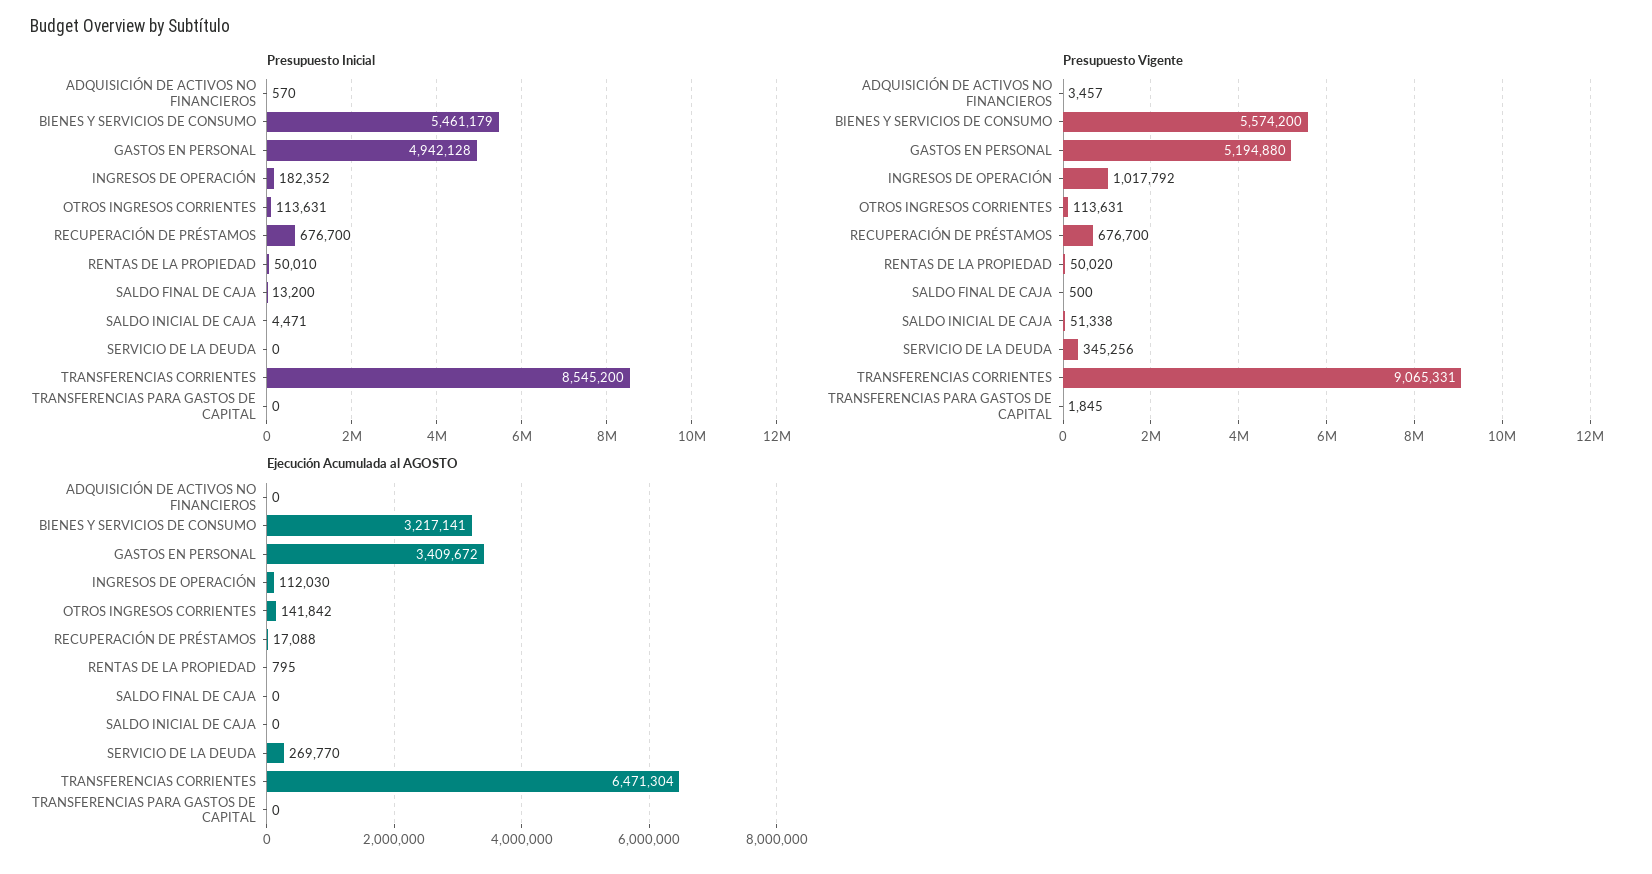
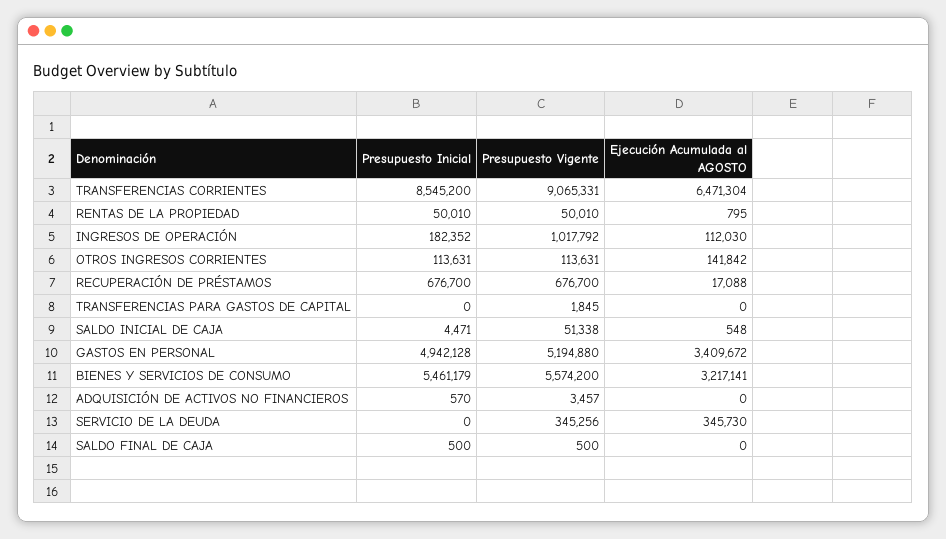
Presupuesto Inicial, SALDO FINAL DE CAJA: 13200 -> 500
Presupuesto Vigente, RENTAS DE LA PROPIEDAD: 50020 -> 50010
Ejecución Acumulada al AGOSTO, SALDO INICIAL DE CAJA: 0 -> 548
Ejecución Acumulada al AGOSTO, SERVICIO DE LA DEUDA: 269770 -> 345730

